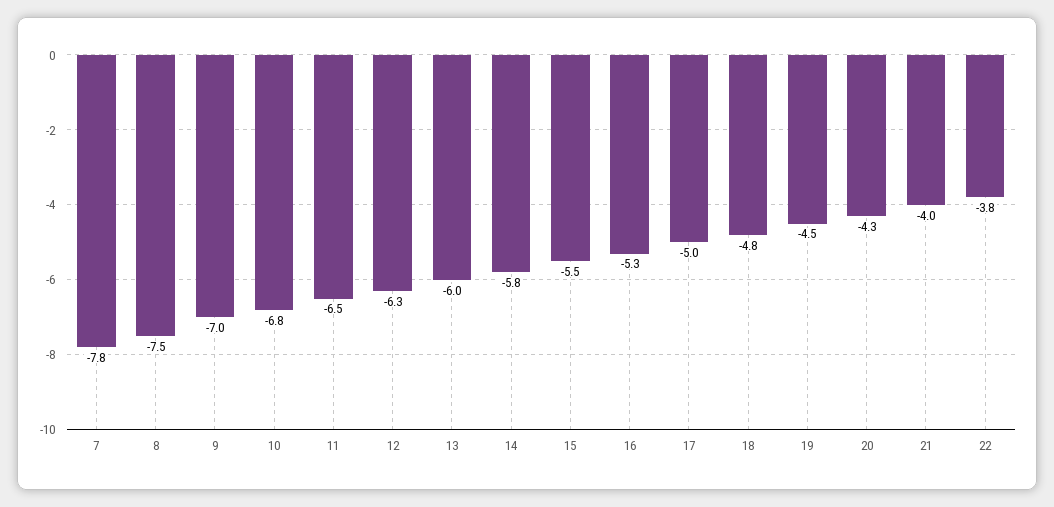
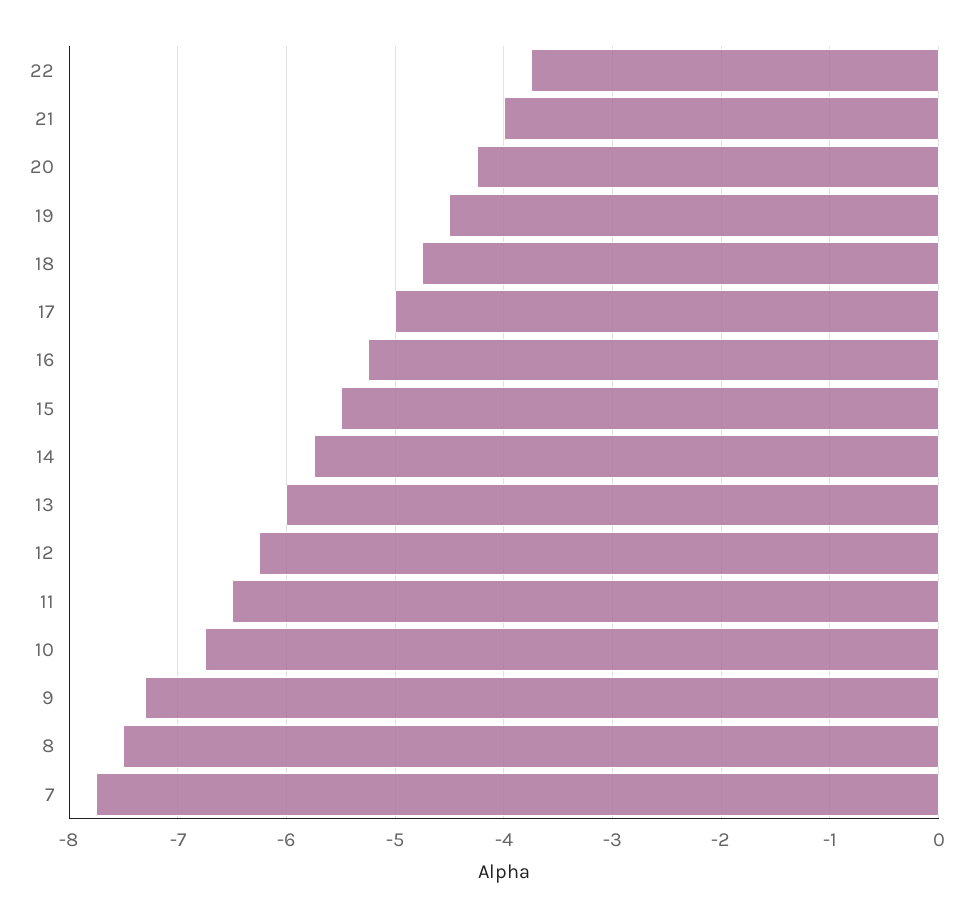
9: -7 -> -7.3

